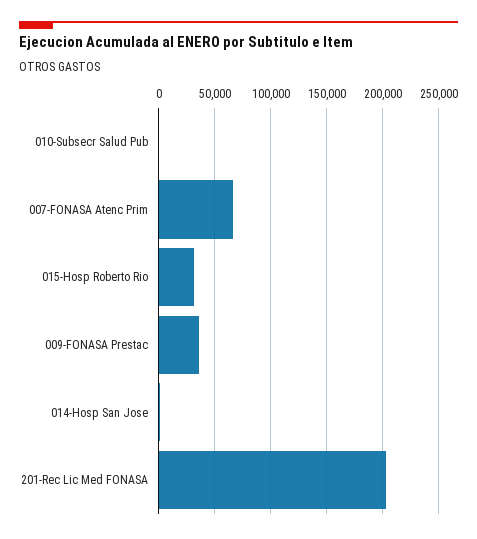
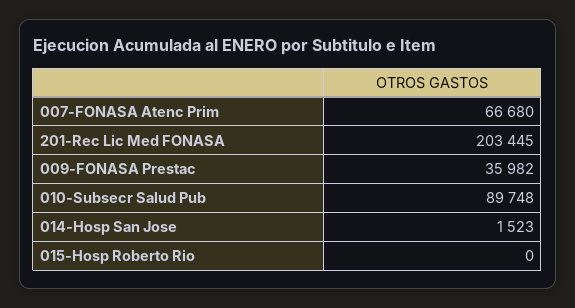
010-Subsecr Salud Pub: 0 -> 89748
015-Hosp Roberto Rio: 30000 -> 0

